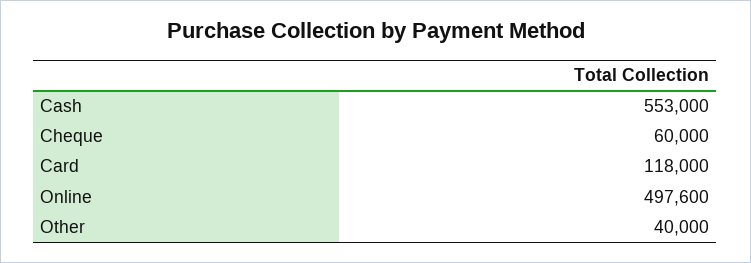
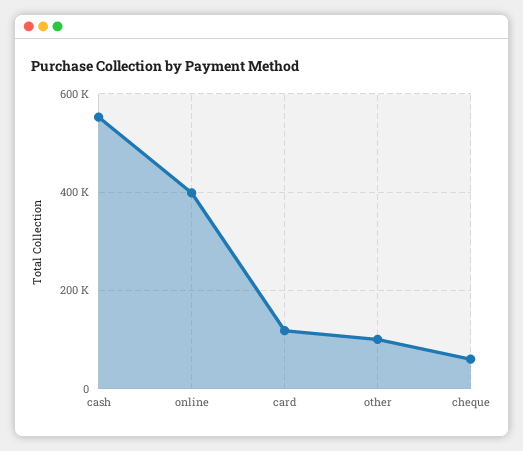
Online: 497600 -> 400000
Other: 40000 -> 100000

